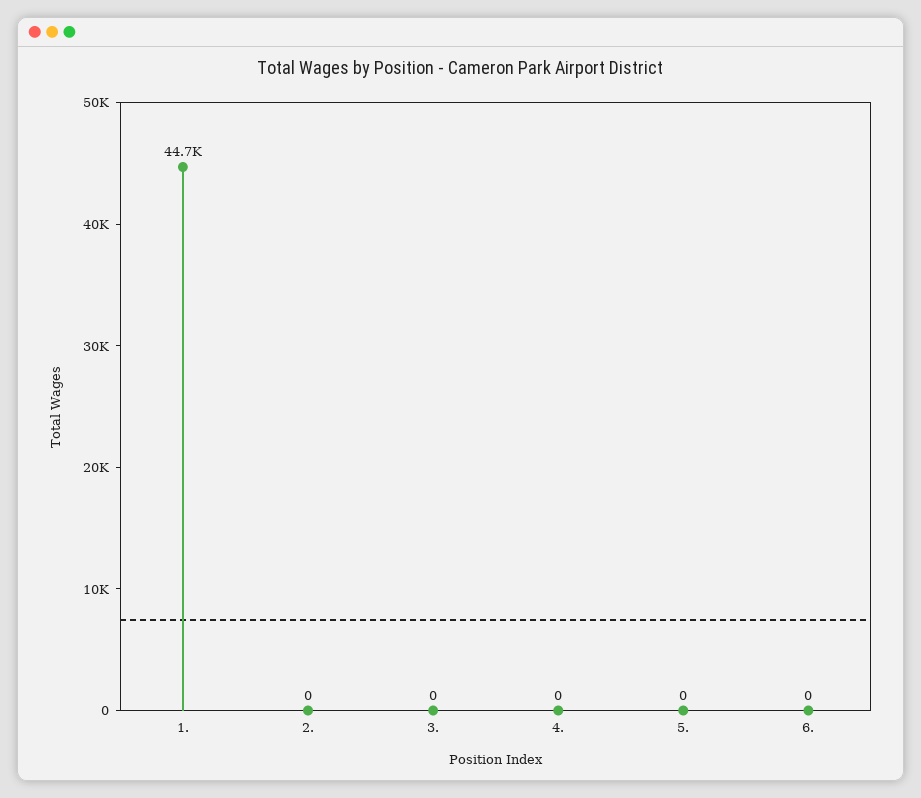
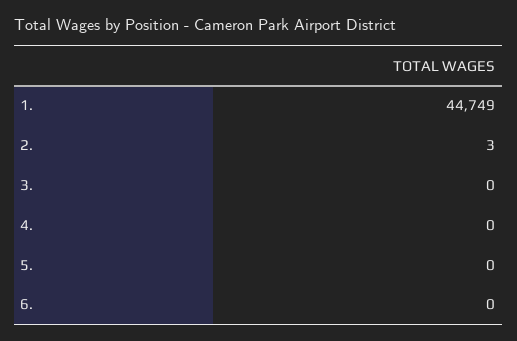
2.: 0 -> 3

